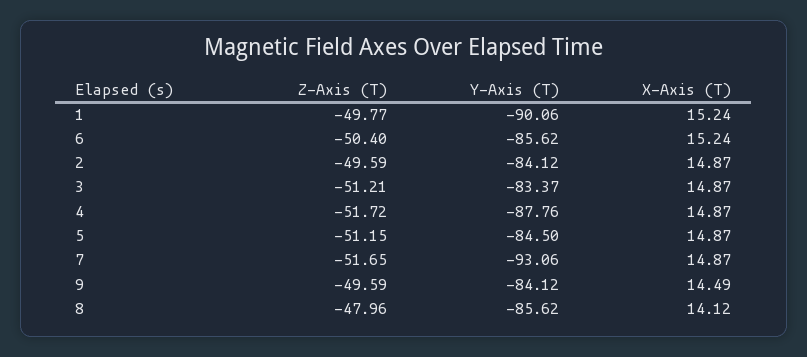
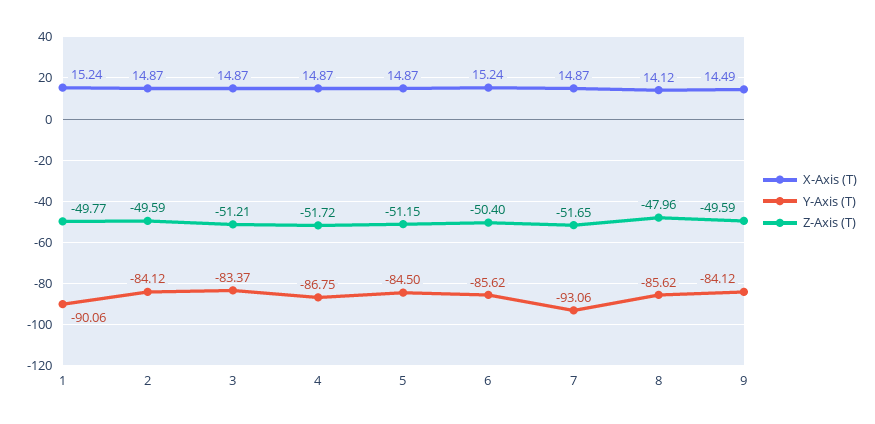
Y-Axis (T), 4: -87.76 -> -86.75

